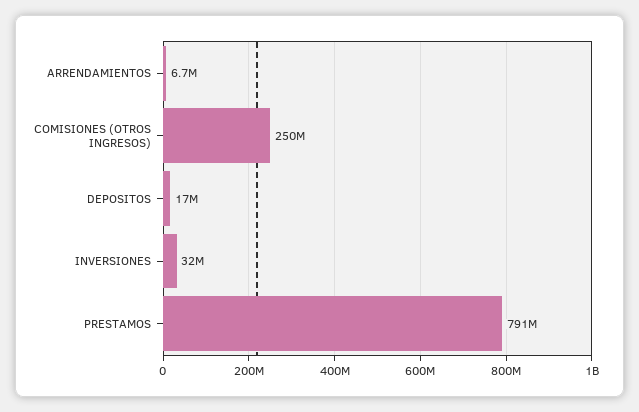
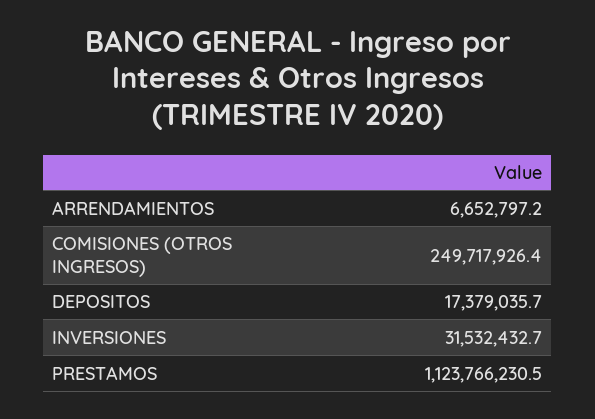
PRESTAMOS: 791000000 -> 1123766230.5

